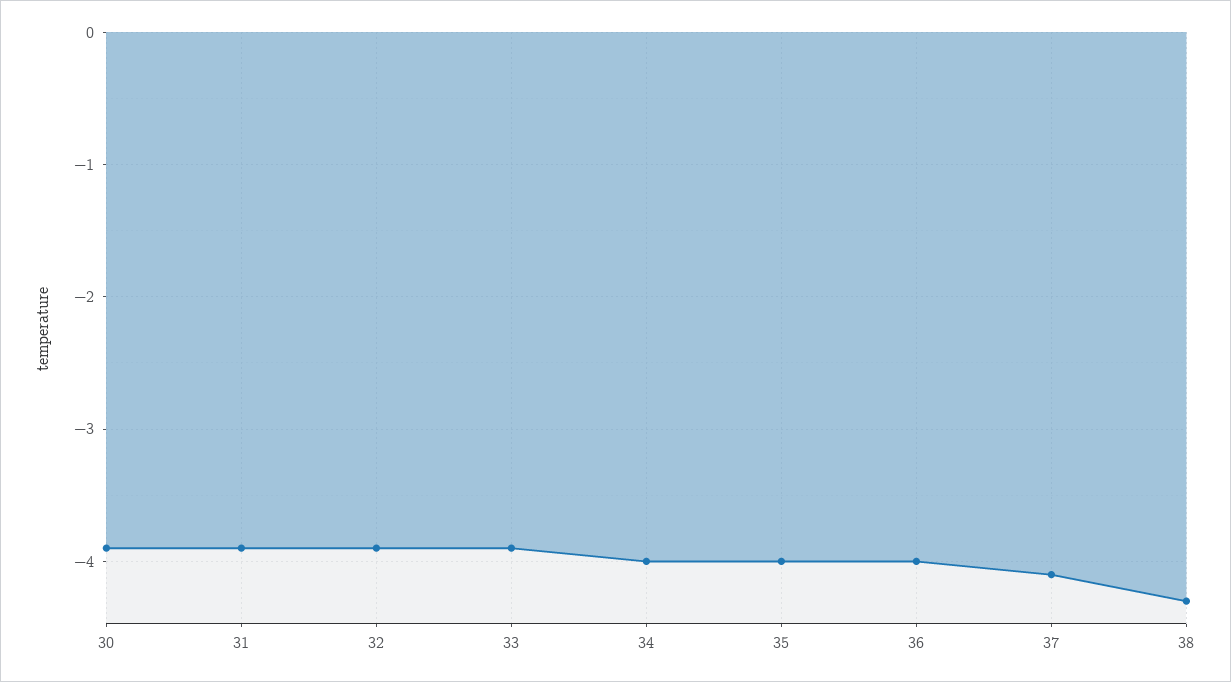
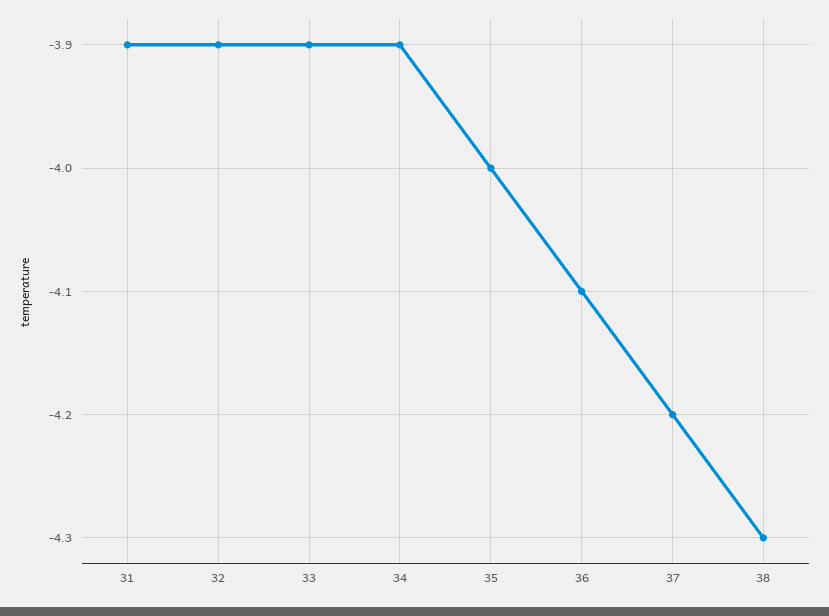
30: -3.9 -> none
34: -4 -> -3.9
36: -4 -> -4.1
37: -4.1 -> -4.2

